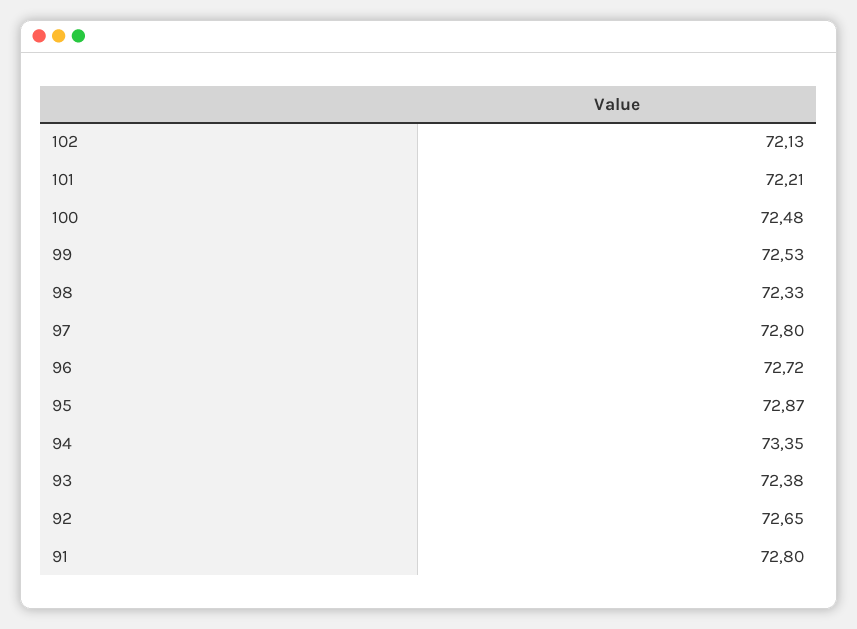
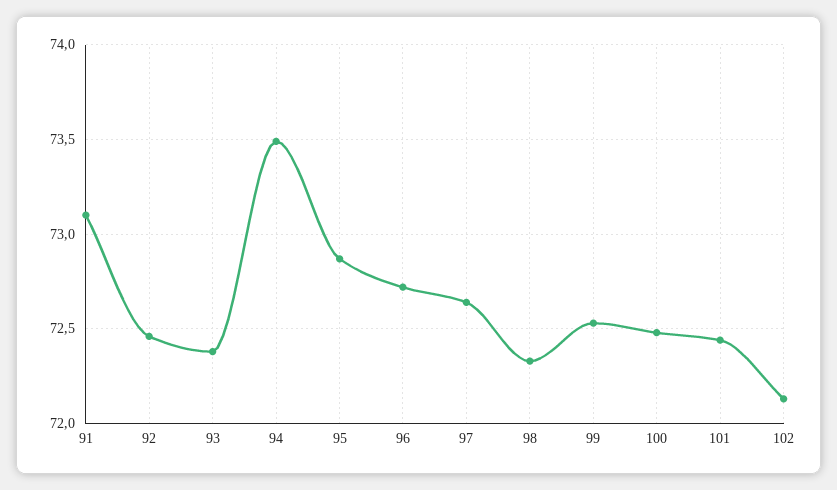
101: 72.21 -> 72.45
97: 72.8 -> 72.65
94: 73.35 -> 73.5
92: 72.65 -> 72.45
91: 72.8 -> 73.1

